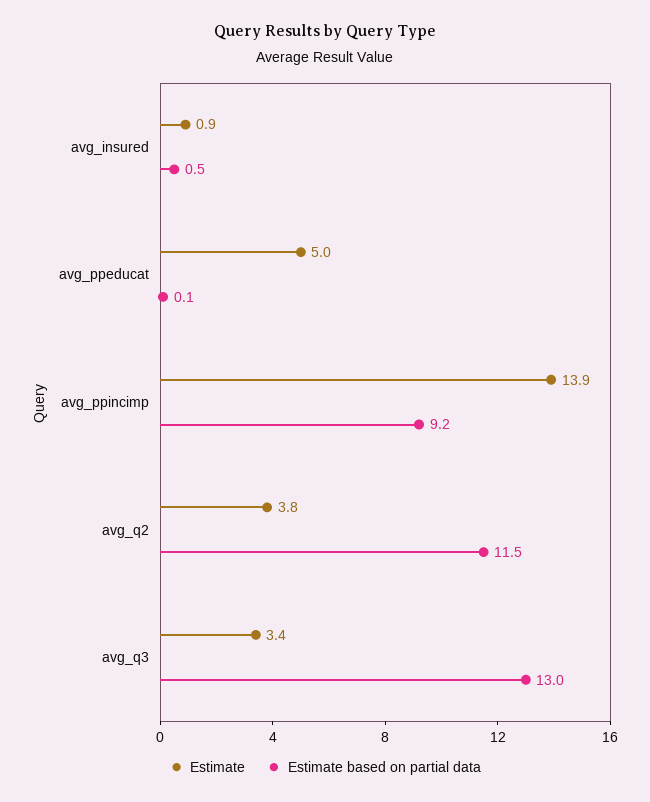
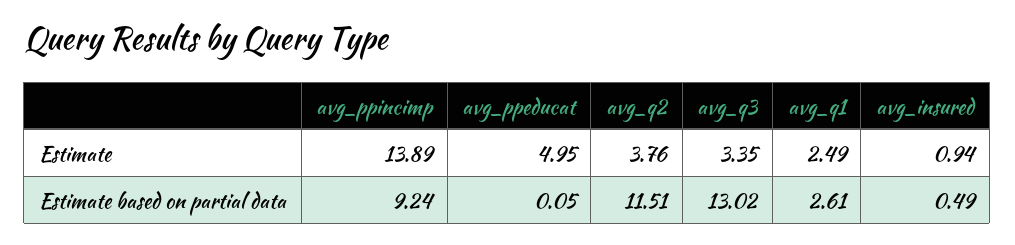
Estimate, avg_q1: none -> 2.49
Estimate based on partial data, avg_q1: none -> 2.61

